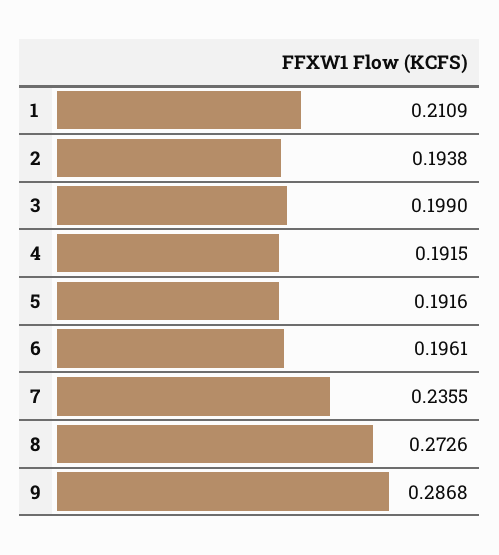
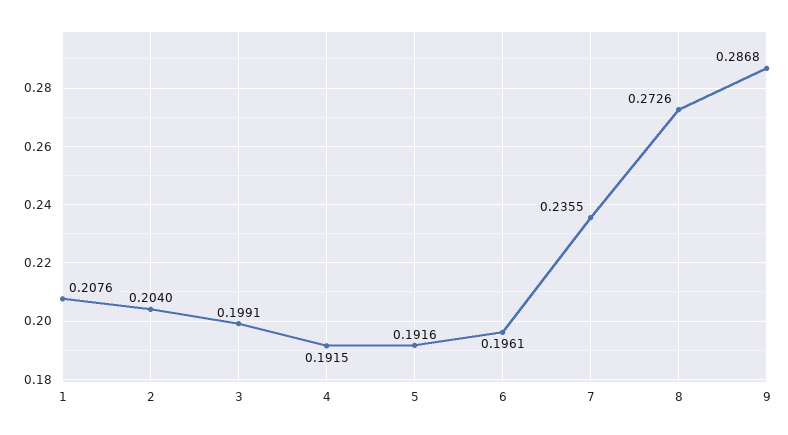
1: 0.2109 -> 0.2076
2: 0.1938 -> 0.204
3: 0.199 -> 0.1991

